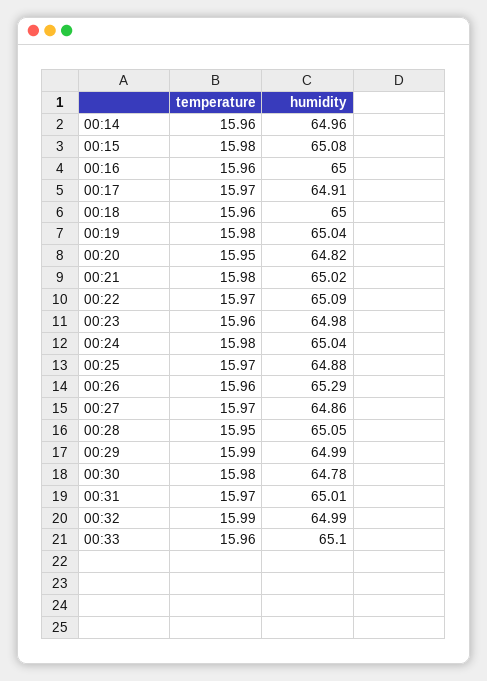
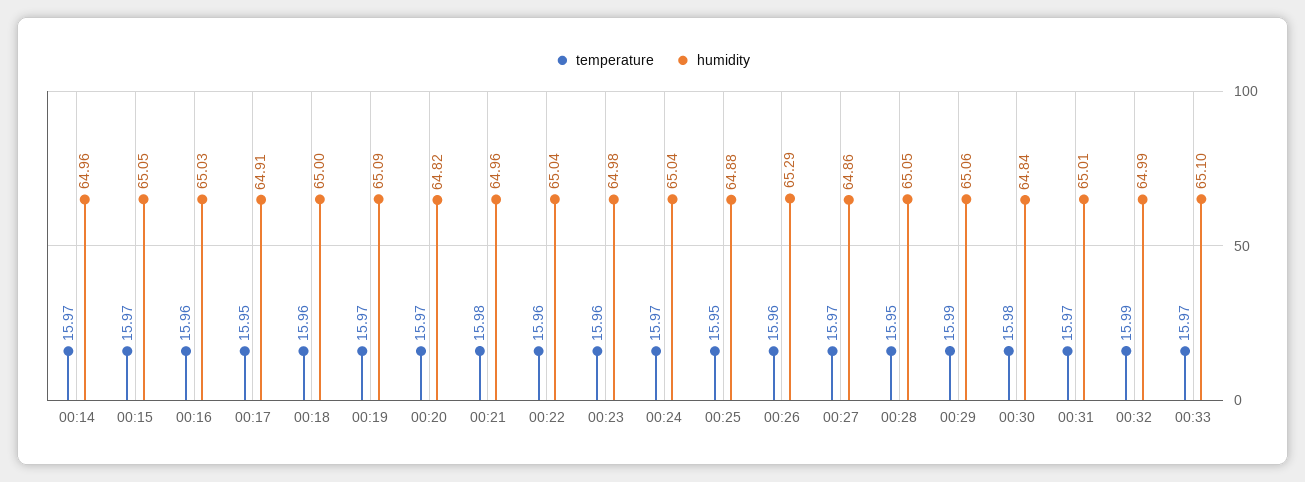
temperature, 00:14: 15.96 -> 15.97
temperature, 00:15: 15.98 -> 15.97
humidity, 00:15: 65.08 -> 65.05
humidity, 00:16: 65 -> 65.03
temperature, 00:17: 15.97 -> 15.95
temperature, 00:19: 15.98 -> 15.97
humidity, 00:19: 65.04 -> 65.09
temperature, 00:20: 15.95 -> 15.97
humidity, 00:21: 65.02 -> 64.96
temperature, 00:22: 15.97 -> 15.96
humidity, 00:22: 65.09 -> 65.04
temperature, 00:24: 15.98 -> 15.97
temperature, 00:25: 15.97 -> 15.95
humidity, 00:29: 64.99 -> 65.06
humidity, 00:30: 64.78 -> 64.84
temperature, 00:33: 15.96 -> 15.97

